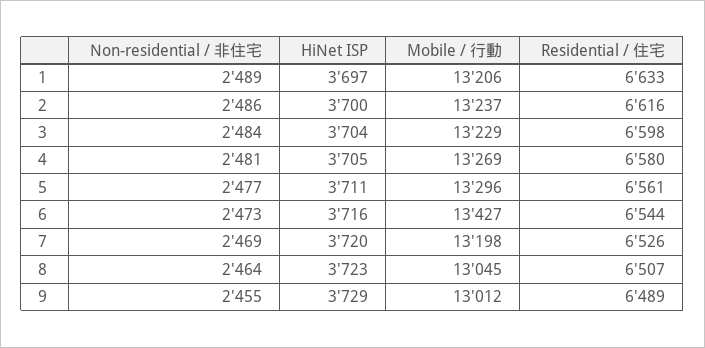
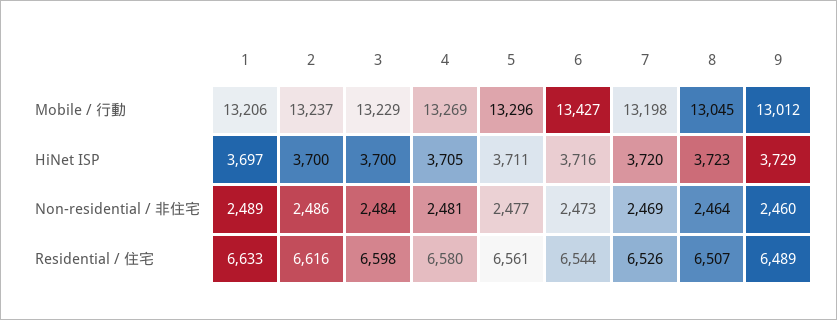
HiNet ISP, 3: 3704 -> 3700
Non-residential / 非住宅, 9: 2455 -> 2460

